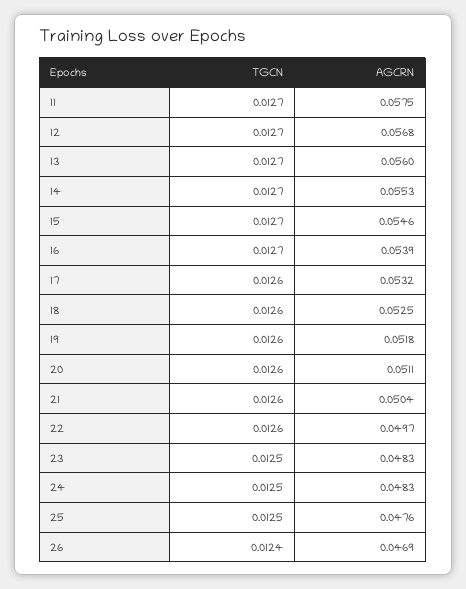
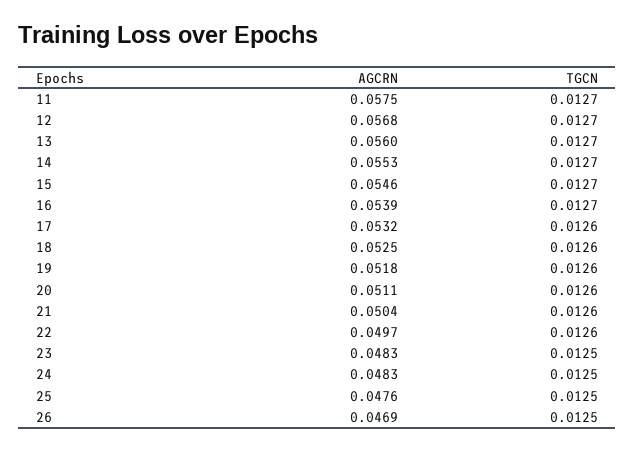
TGCN, 26: 0.0124 -> 0.0125

